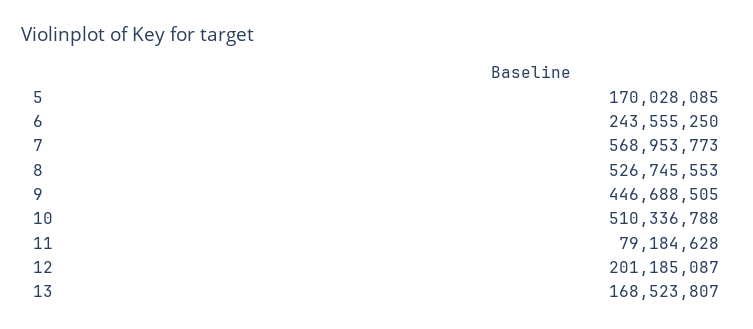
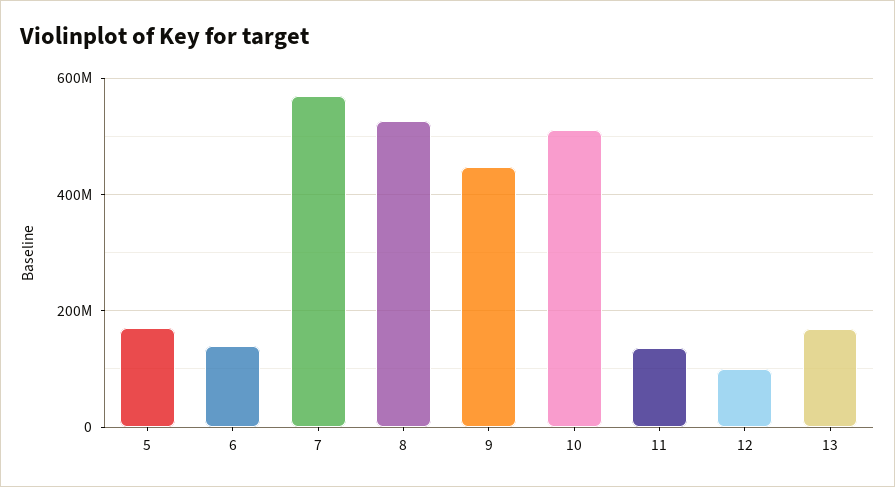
6: 243555250 -> 140000000
11: 79184628 -> 140000000
12: 201185087 -> 100000000

